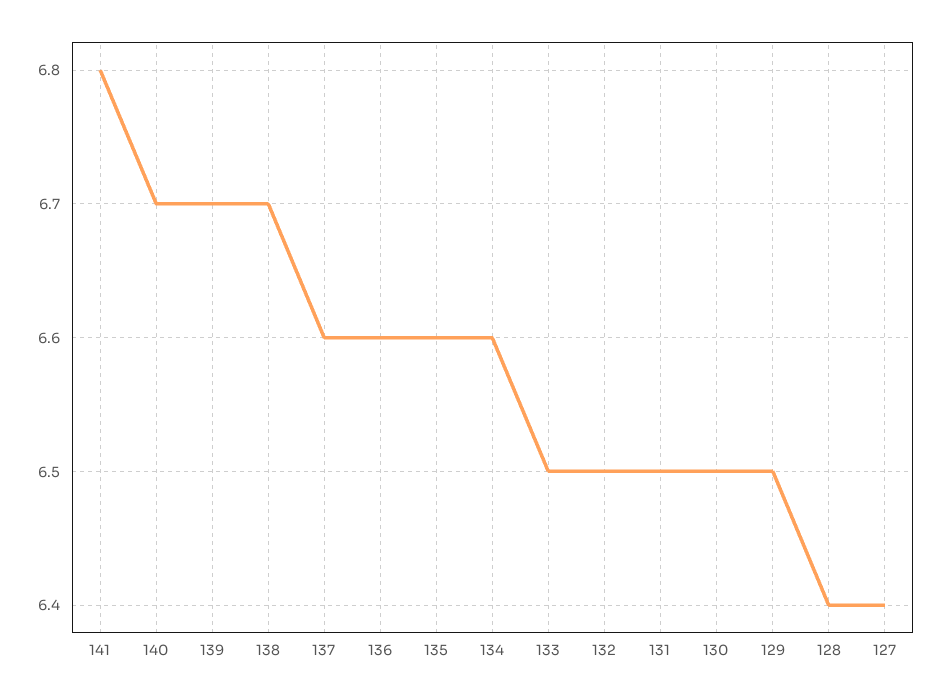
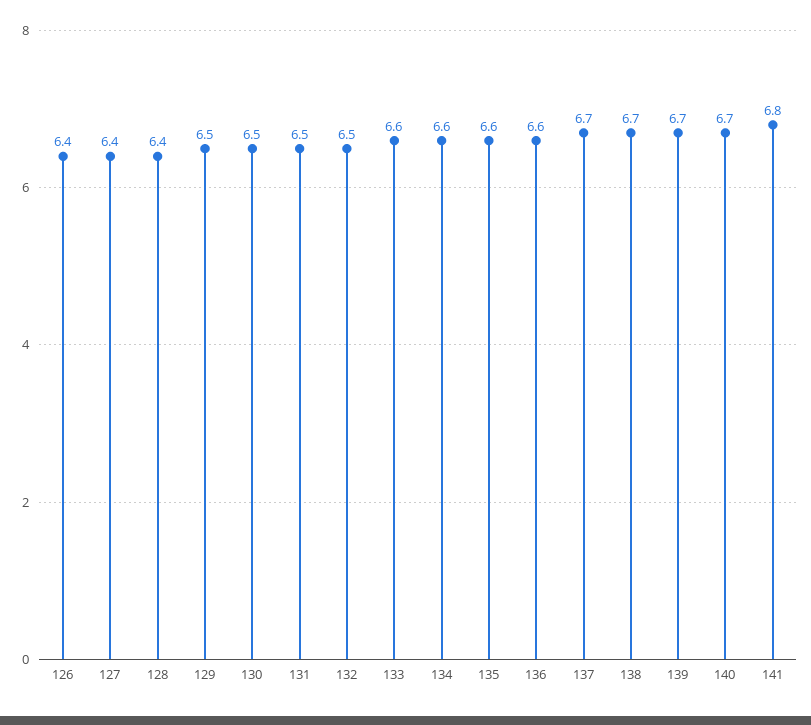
137: 6.6 -> 6.7
133: 6.5 -> 6.6
126: none -> 6.4

